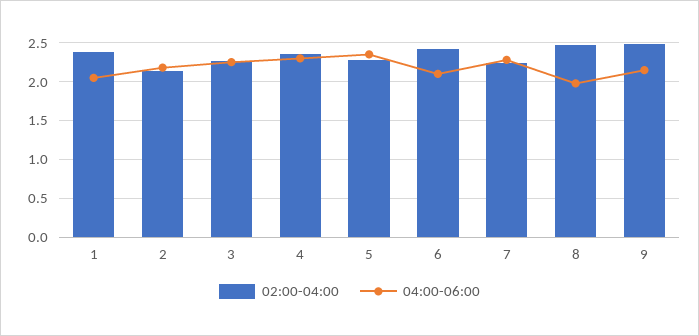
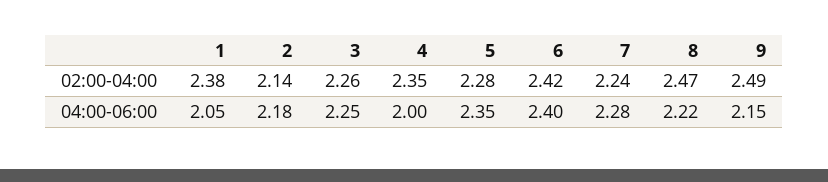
04:00-06:00, 4: 2.3 -> 2
04:00-06:00, 6: 2.1 -> 2.4
04:00-06:00, 8: 2 -> 2.22

